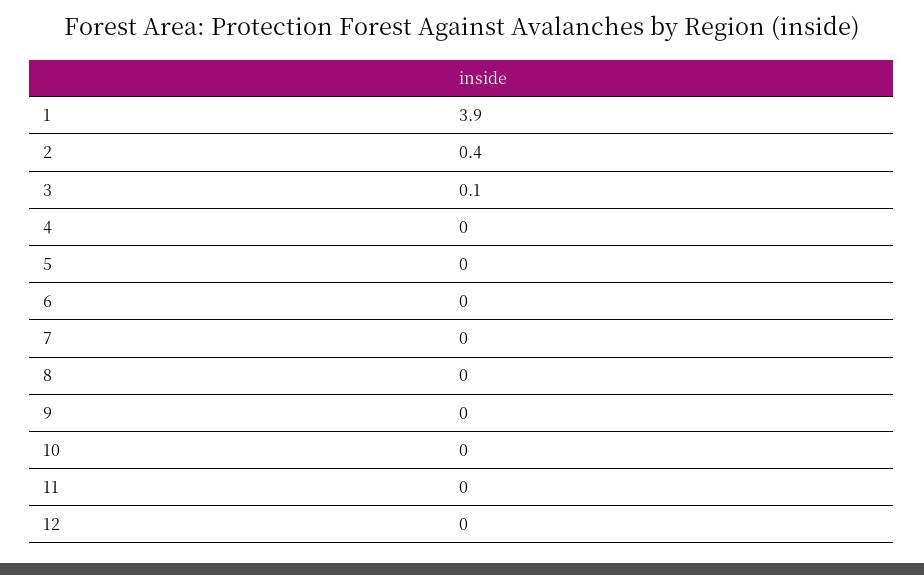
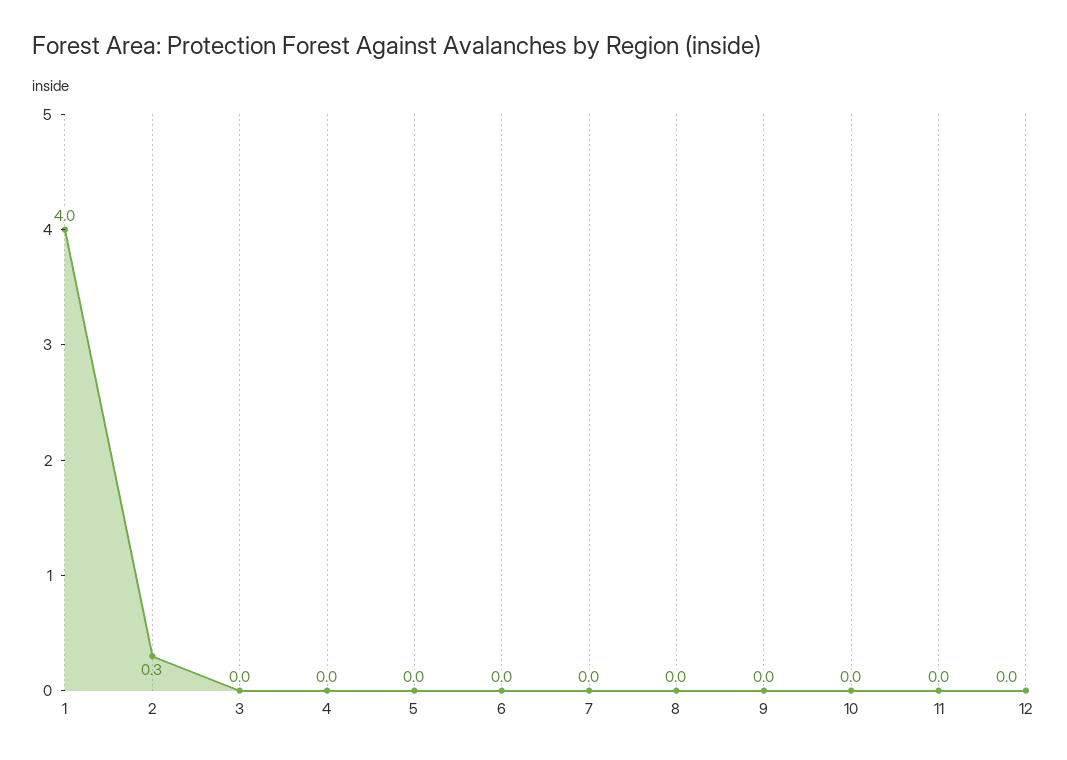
1: 3.9 -> 4
2: 0.4 -> 0.3
3: 0.1 -> 0

